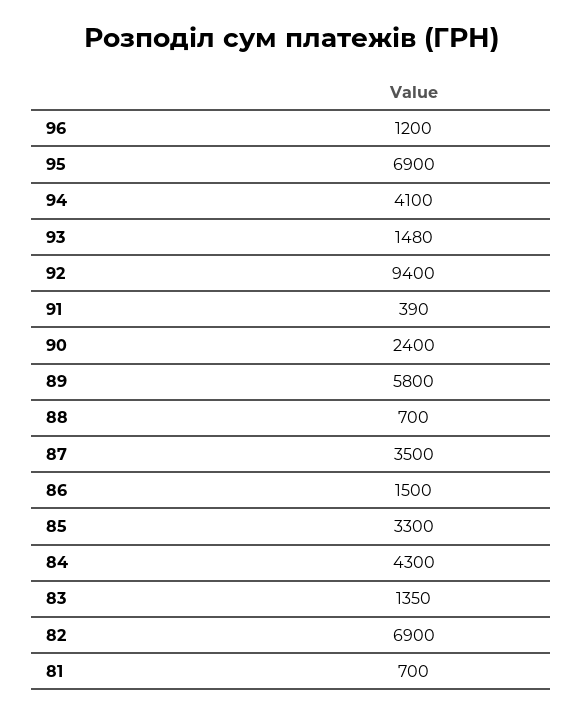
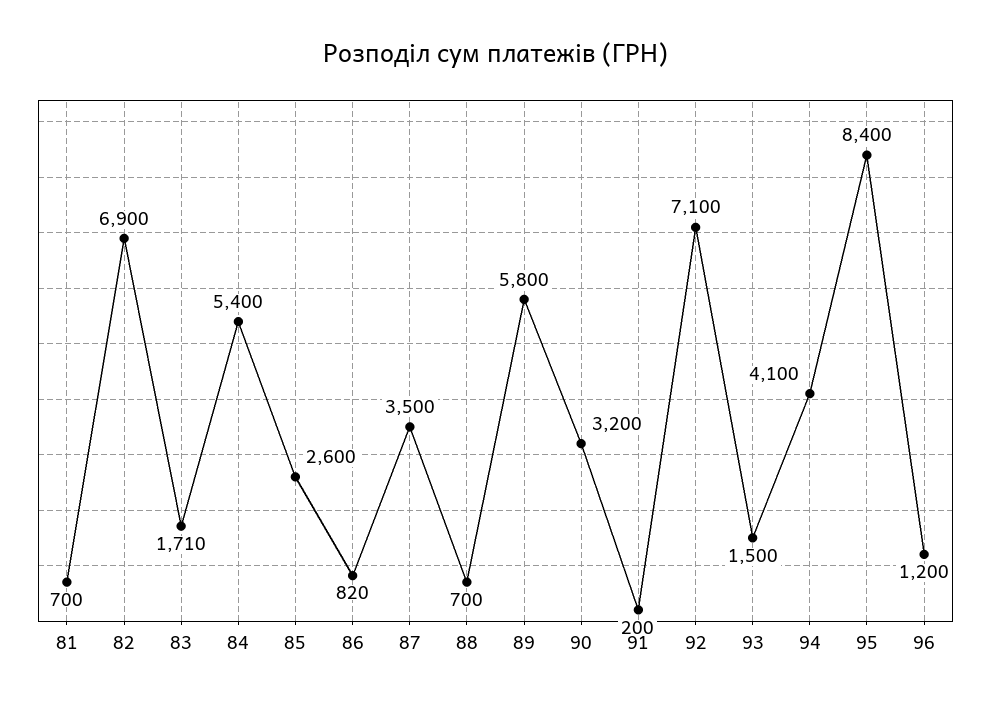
95: 6900 -> 8400
93: 1480 -> 1500
92: 9400 -> 7100
91: 390 -> 200
90: 2400 -> 3200
86: 1500 -> 820
85: 3300 -> 2600
84: 4300 -> 5400
83: 1350 -> 1710

